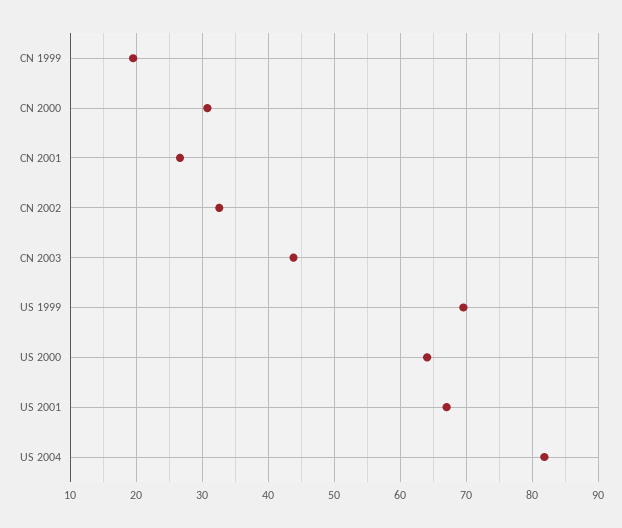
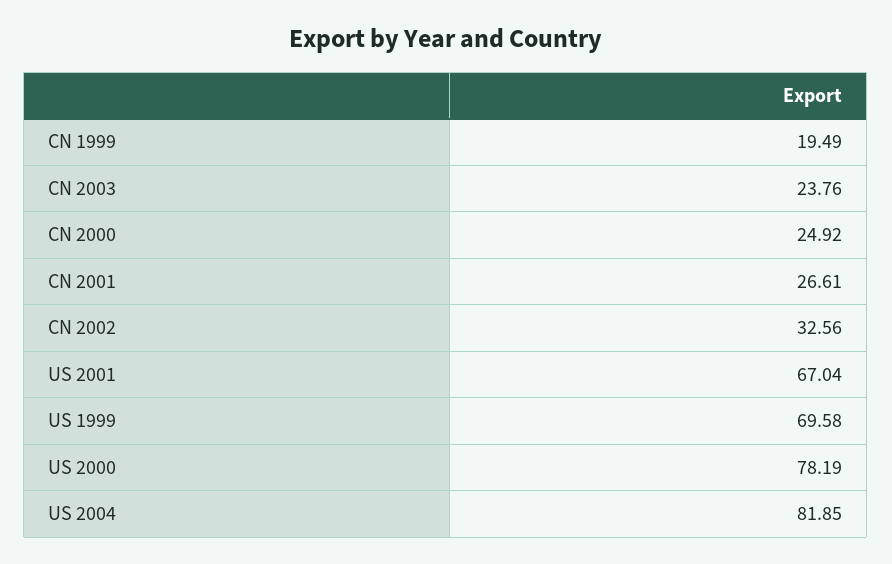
CN 2000: 31 -> 24.92
CN 2003: 44 -> 23.76
US 2000: 64 -> 78.19

